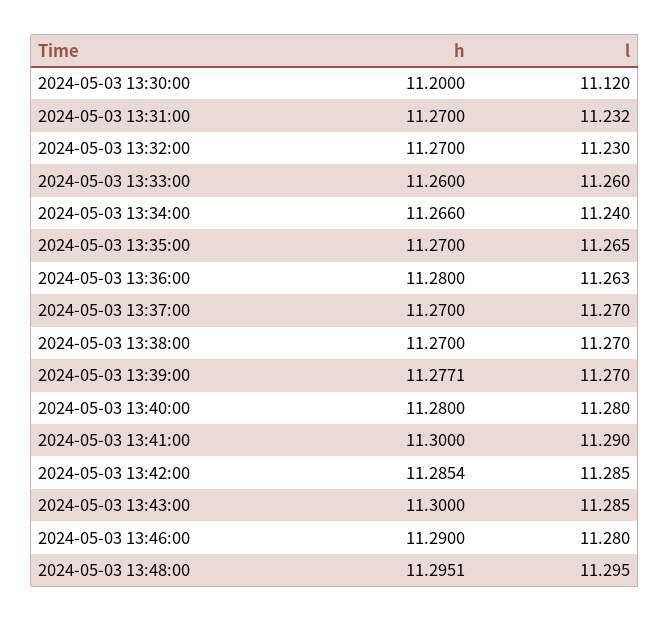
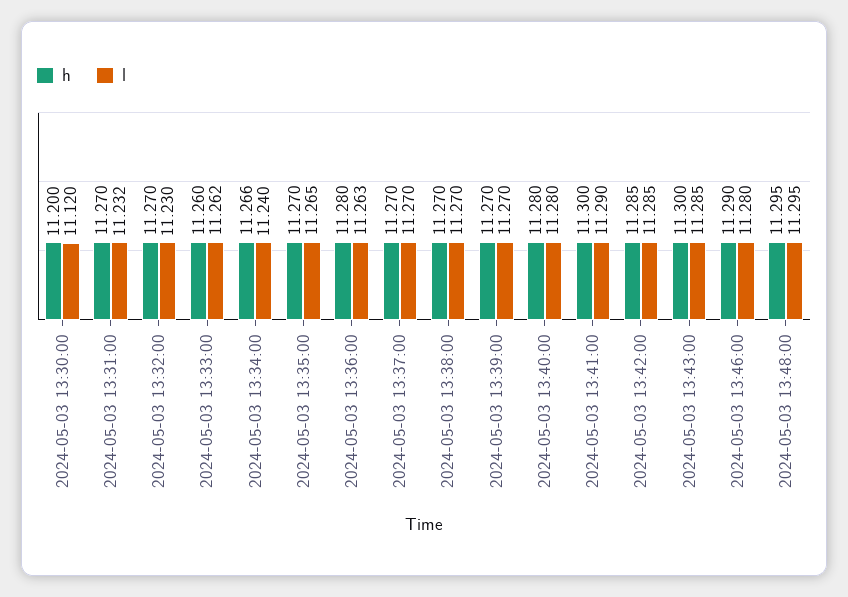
l, 2024-05-03 13:33:00: 11.26 -> 11.262
h, 2024-05-03 13:39:00: 11.2771 -> 11.27

